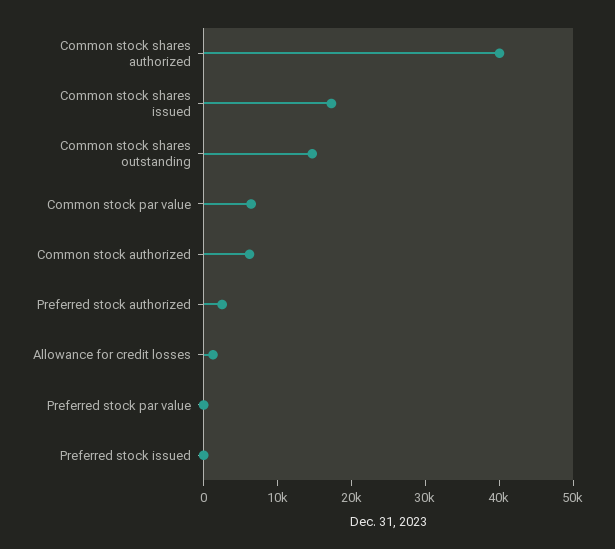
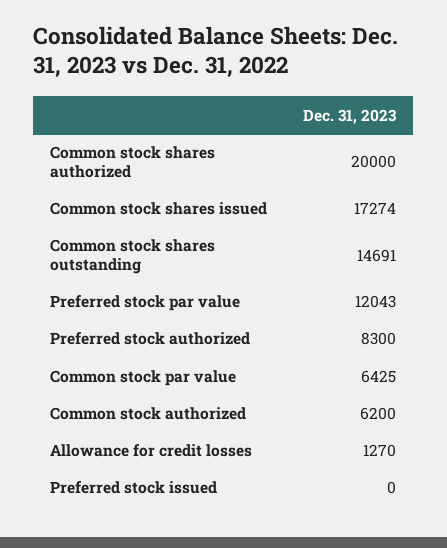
Common stock shares authorized: 40000 -> 20000
Preferred stock authorized: 2000 -> 8300
Preferred stock par value: 0 -> 12043

